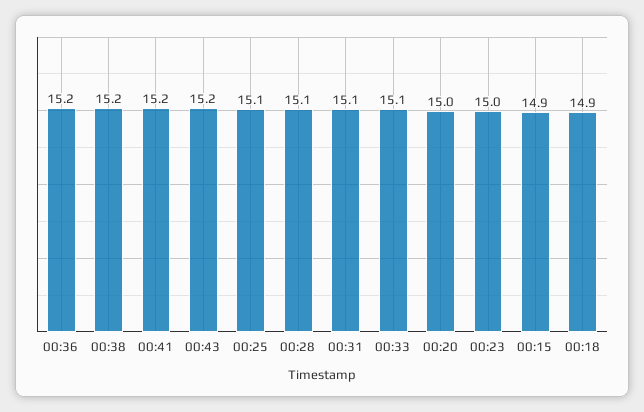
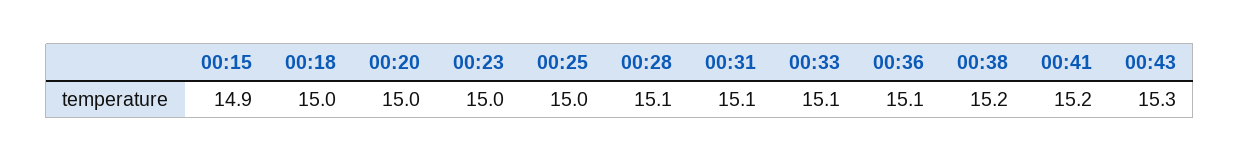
00:36: 15.2 -> 15.1
00:43: 15.2 -> 15.3
00:25: 15.1 -> 15
00:18: 14.9 -> 15

